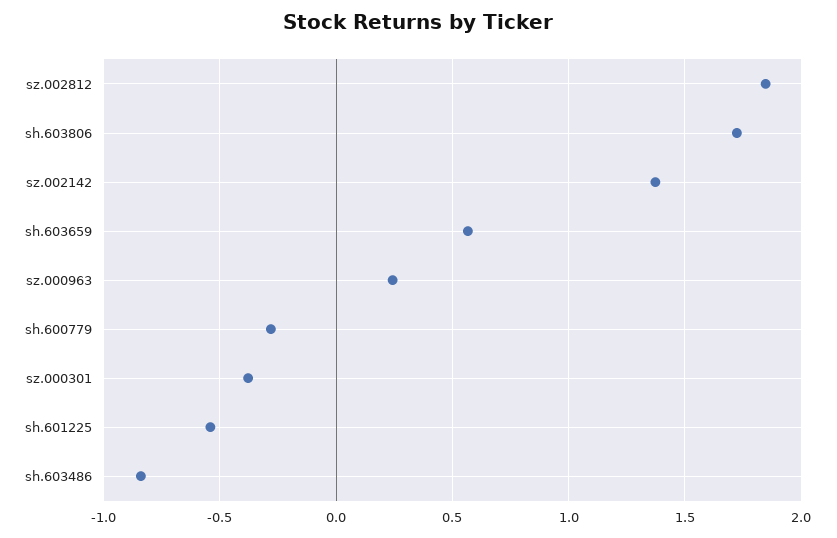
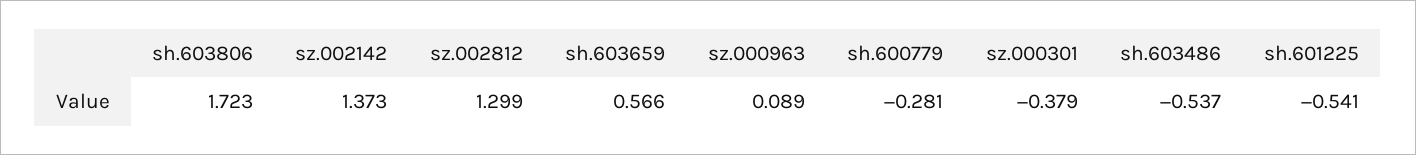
sz.002812: 1.85 -> 1.299
sz.000963: 0.25 -> 0.089
sh.603486: -0.85 -> -0.537

